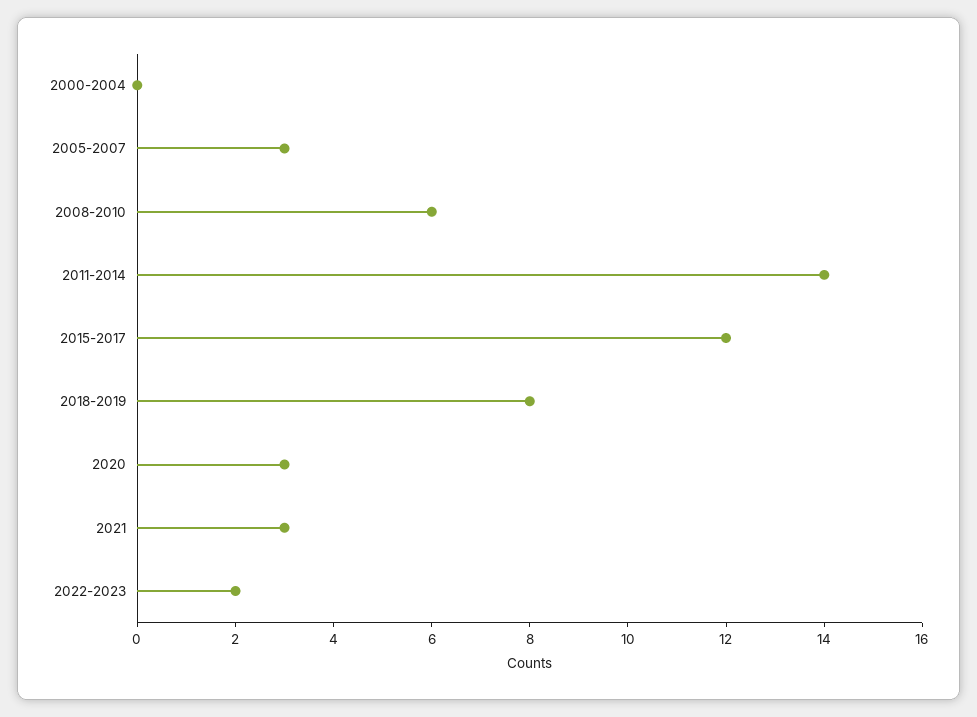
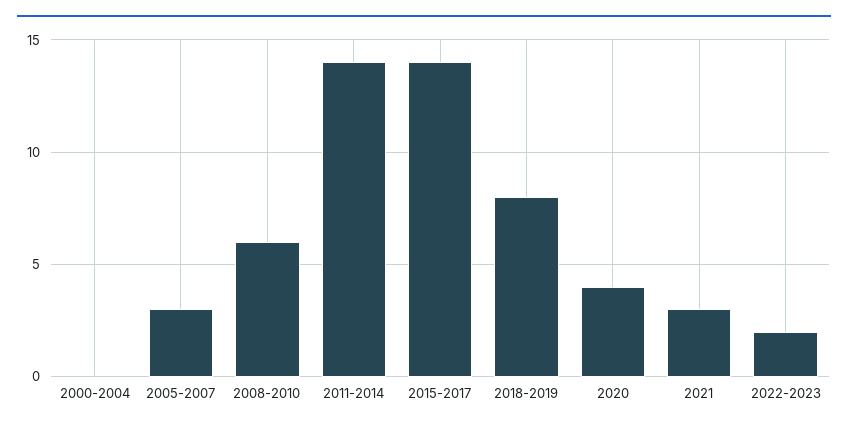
2015-2017: 12 -> 14
2020: 3 -> 4

